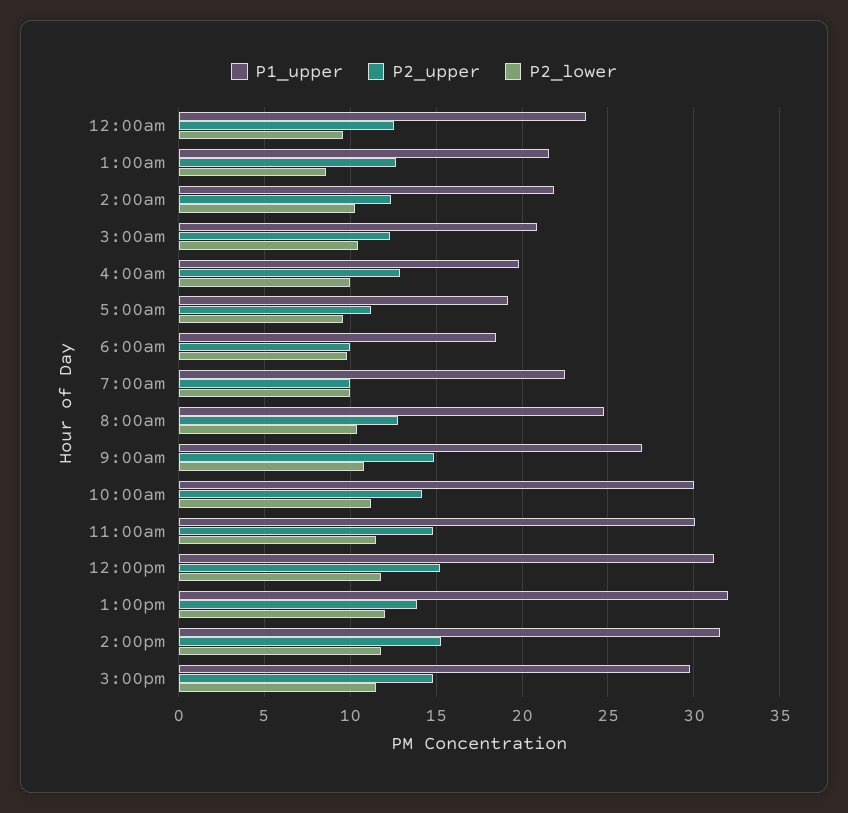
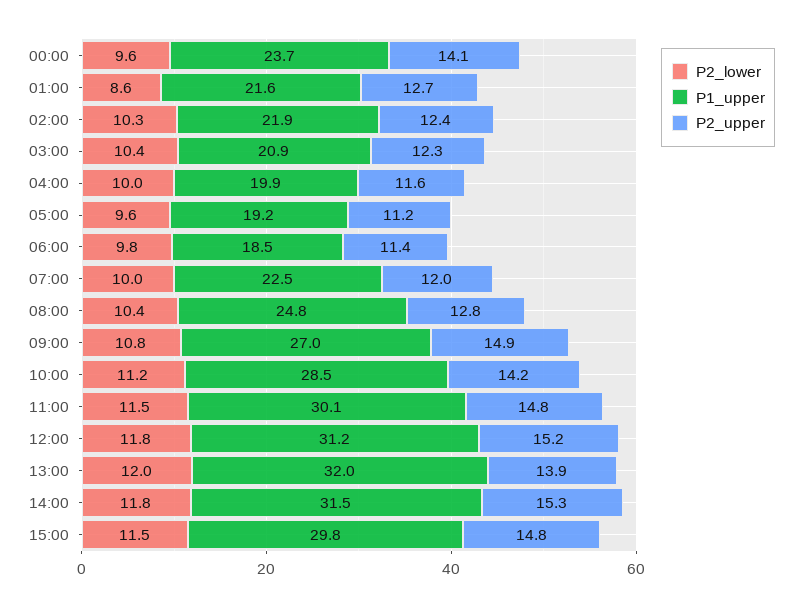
P2_upper, 12:00am: 12.5 -> 14.1
P2_upper, 4:00am: 13 -> 11.6
P2_upper, 6:00am: 10 -> 11.4
P2_upper, 7:00am: 10 -> 12
P1_upper, 10:00am: 30 -> 28.5

